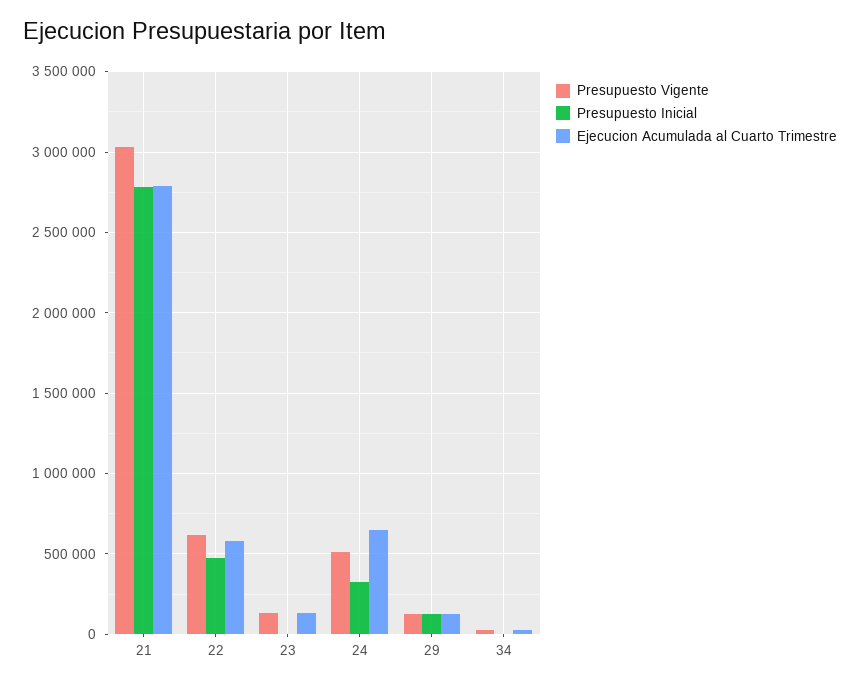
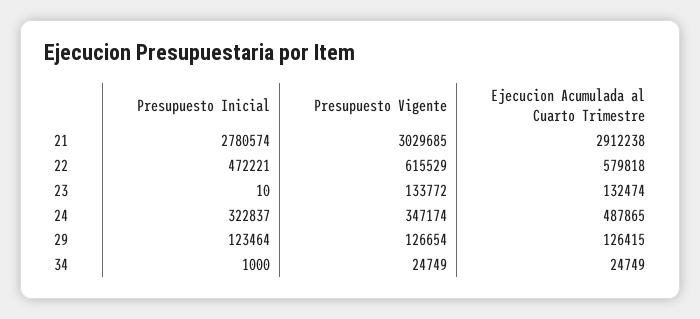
Ejecucion Acumulada al Cuarto Trimestre, 21: 2800000 -> 2912238
Presupuesto Vigente, 24: 500000 -> 347174
Ejecucion Acumulada al Cuarto Trimestre, 24: 650000 -> 487865

